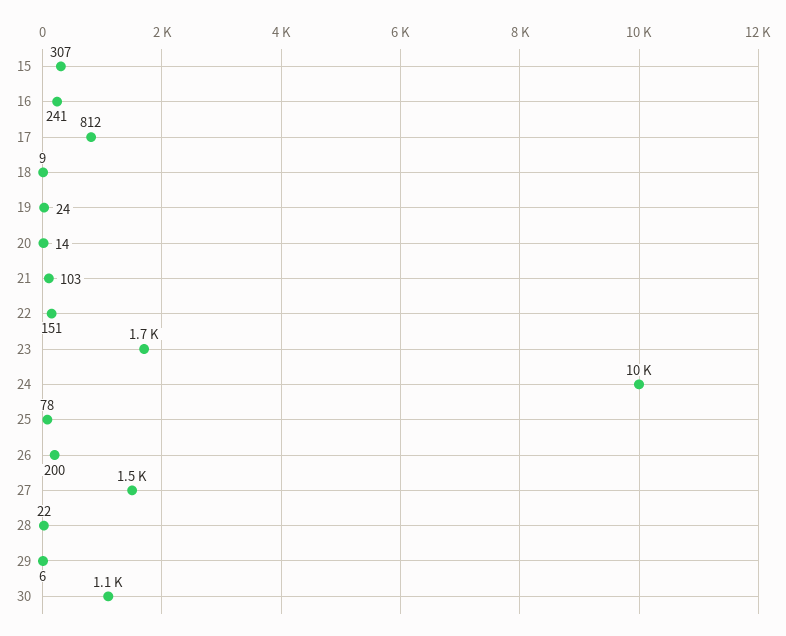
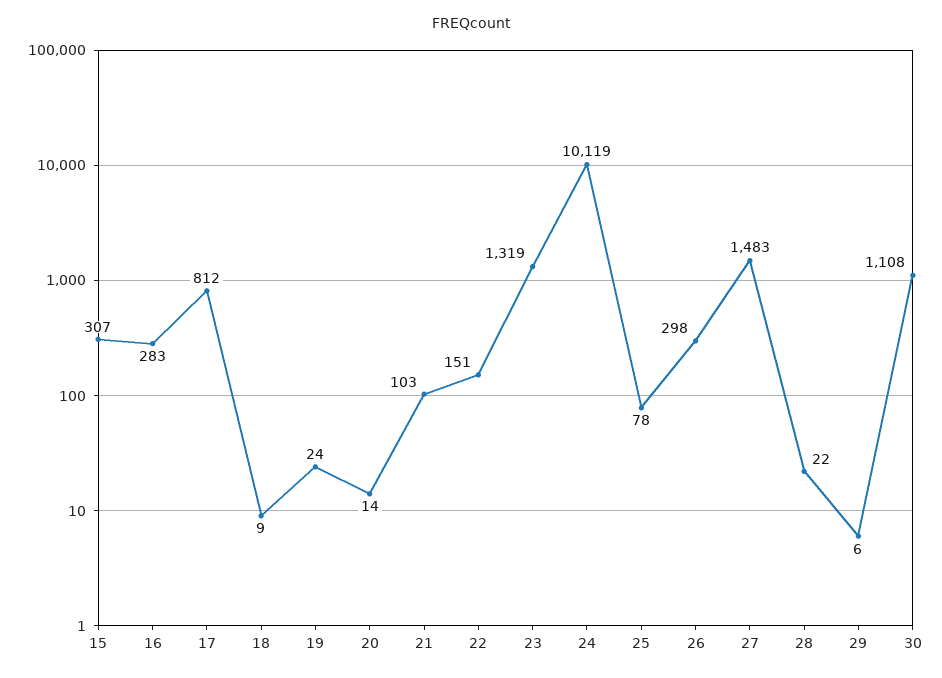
16: 241 -> 283
23: 1700 -> 1319
26: 200 -> 298

